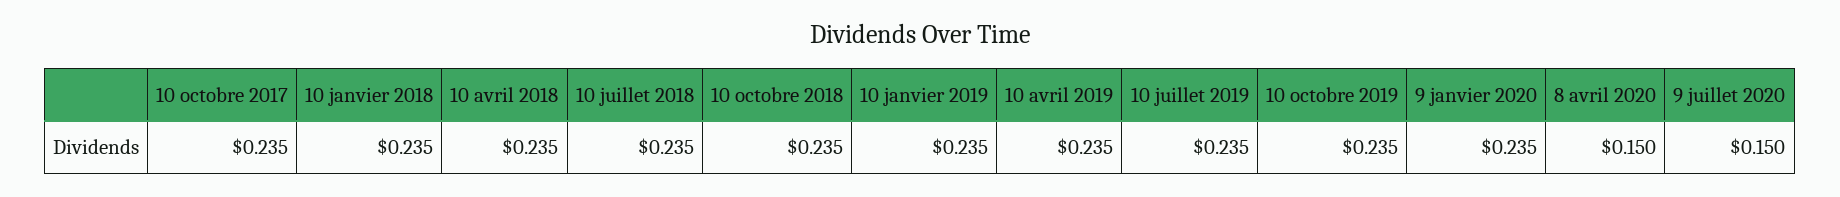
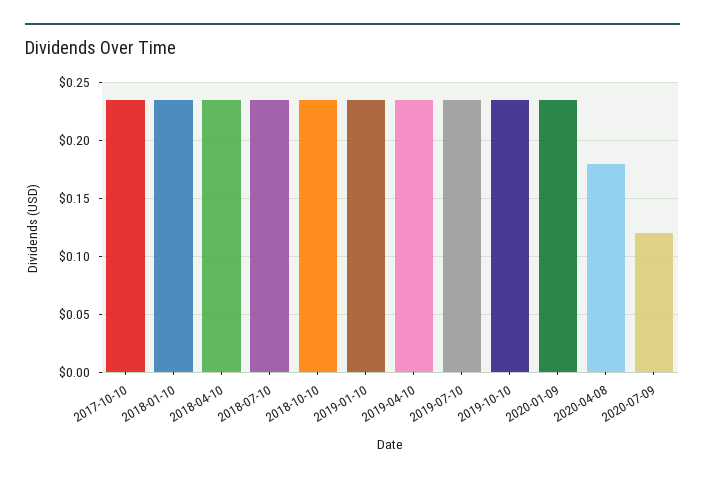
8 avril 2020: 0.15 -> 0.18
9 juillet 2020: 0.15 -> 0.12

